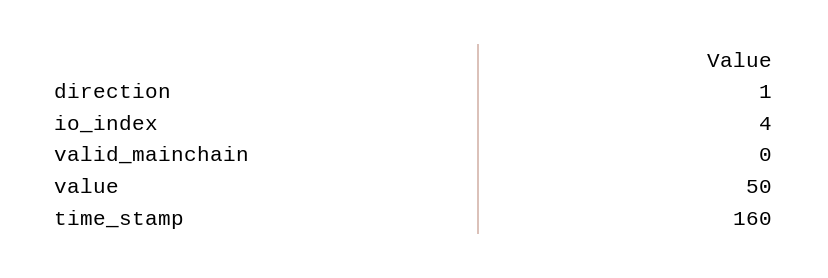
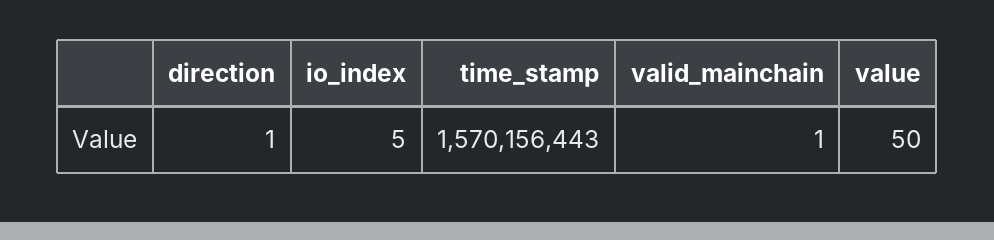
io_index: 4 -> 5
valid_mainchain: 0 -> 1
time_stamp: 160 -> 1570156443

